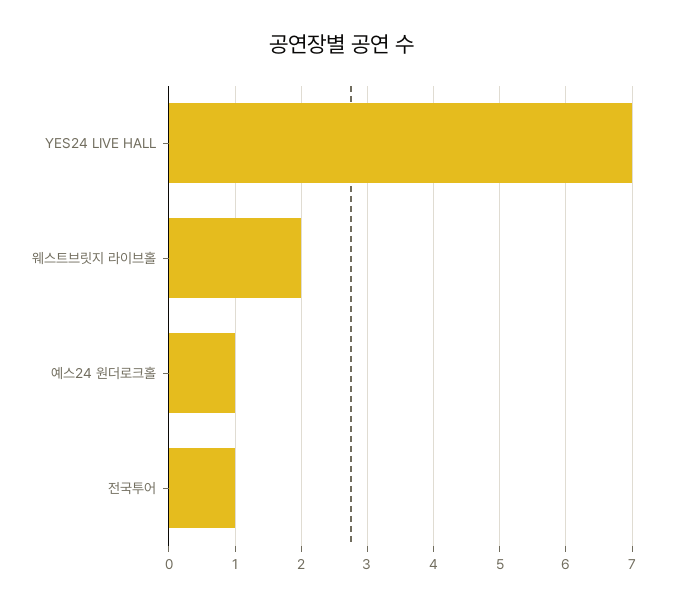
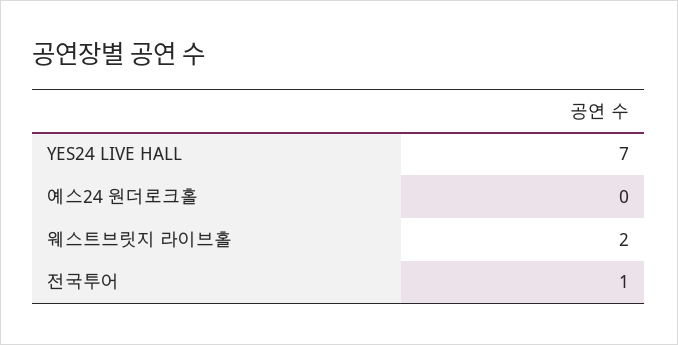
예스24 원더로크홀: 1 -> 0

